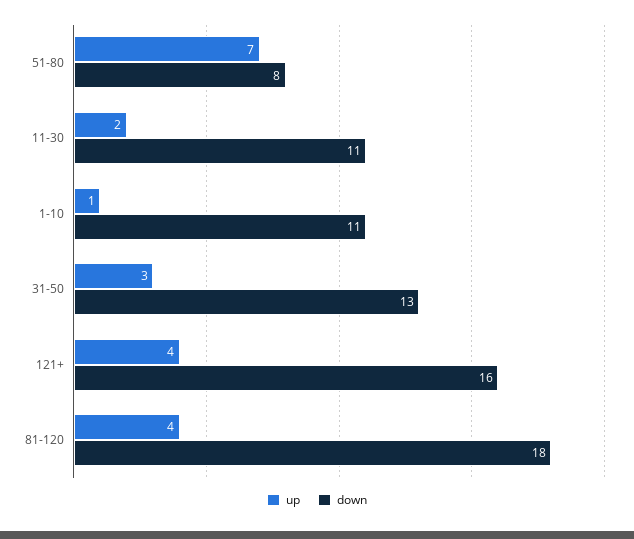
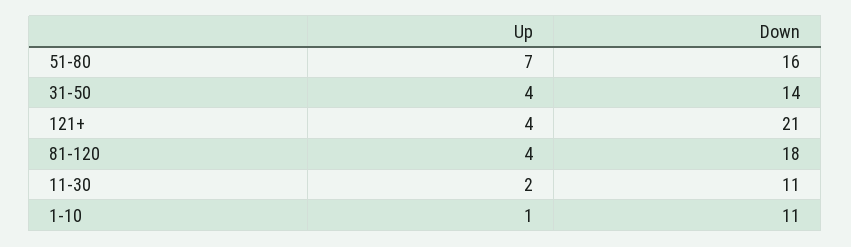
down, 51-80: 8 -> 16
up, 31-50: 3 -> 4
down, 31-50: 13 -> 14
down, 121+: 16 -> 21

